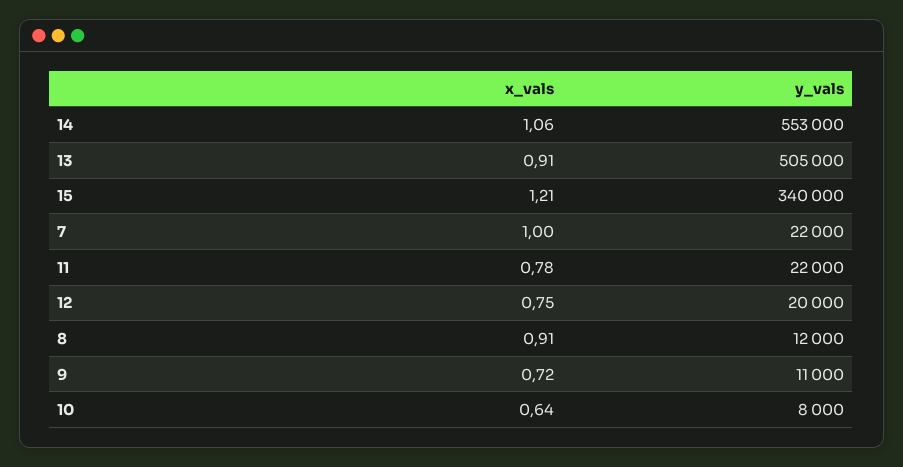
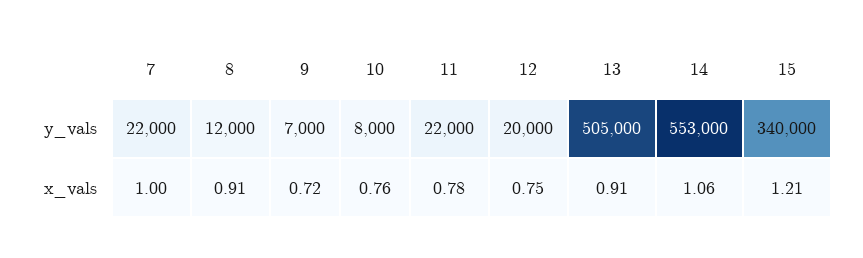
y_vals, 9: 11000 -> 7000
x_vals, 10: 0.64 -> 0.76

